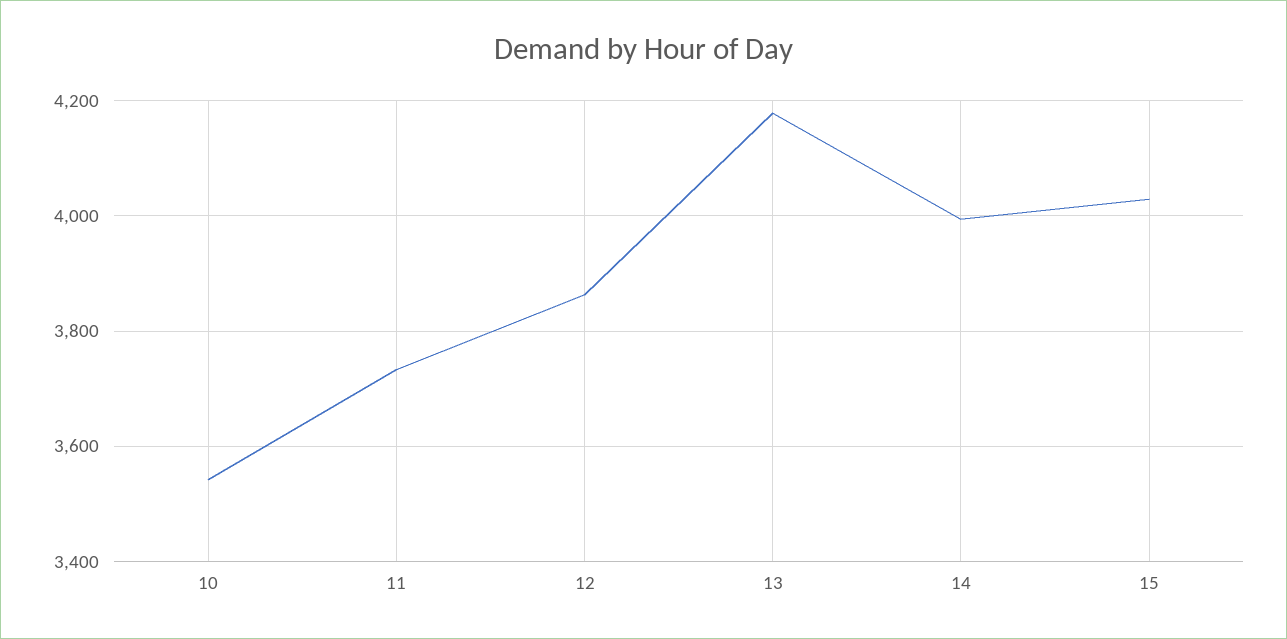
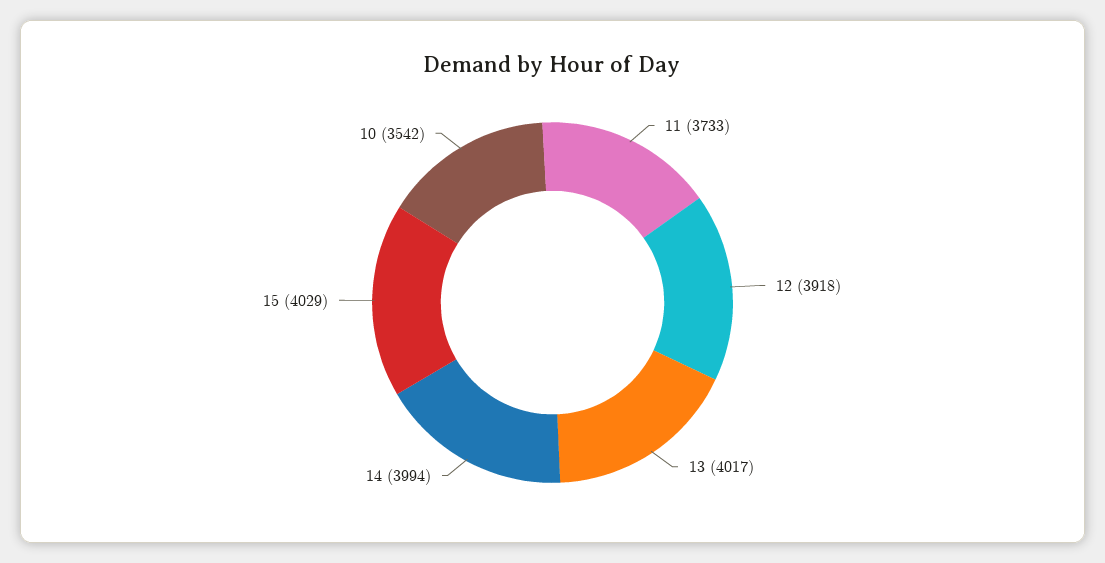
12: 3860 -> 3918
13: 4180 -> 4017

